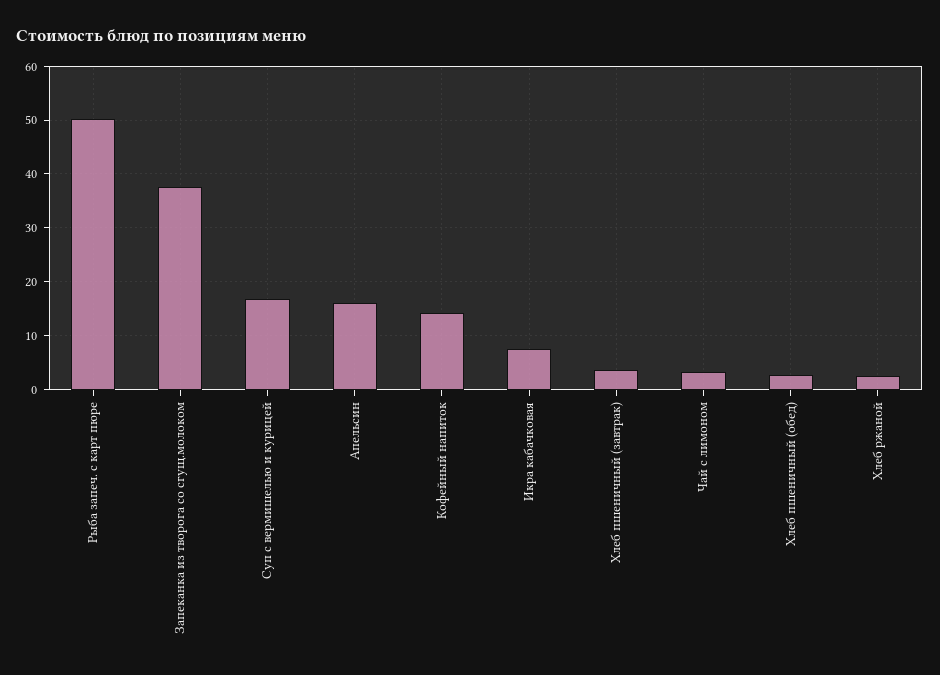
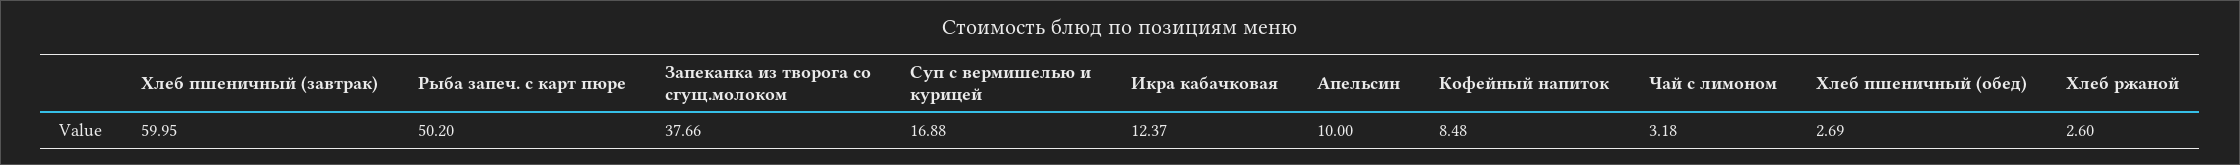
Апельсин: 16 -> 10
Кофейный напиток: 14 -> 8.48
Икра кабачковая: 8 -> 12.37
Хлеб пшеничный (завтрак): 4 -> 59.95

